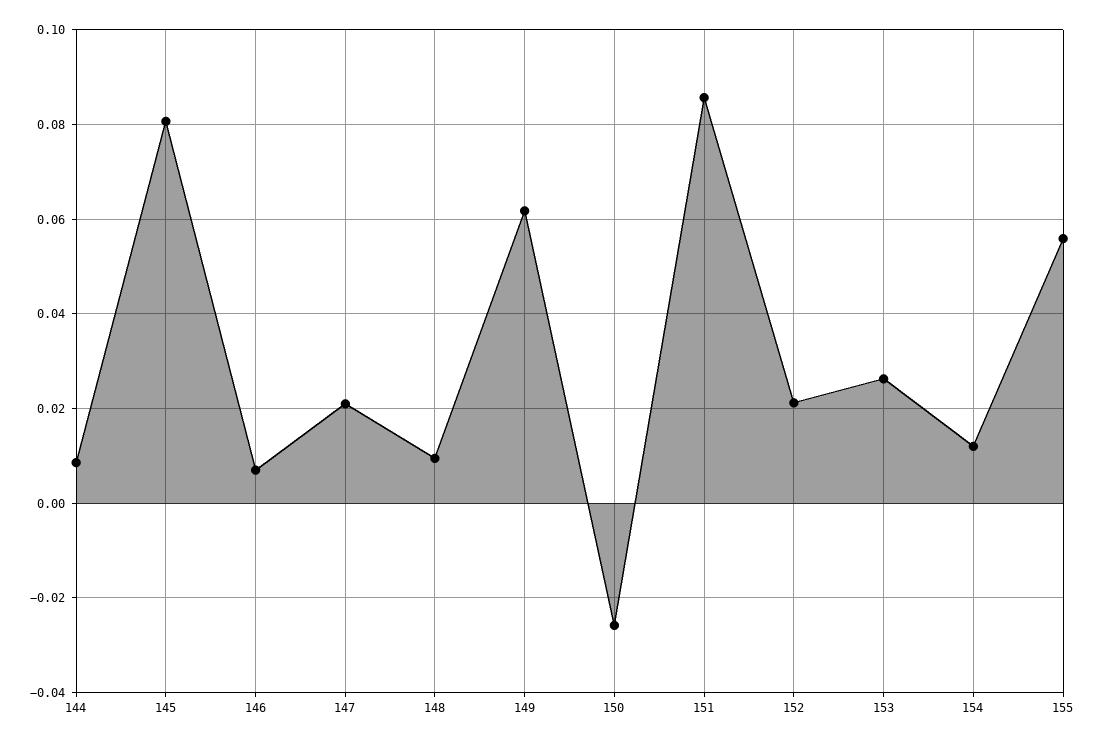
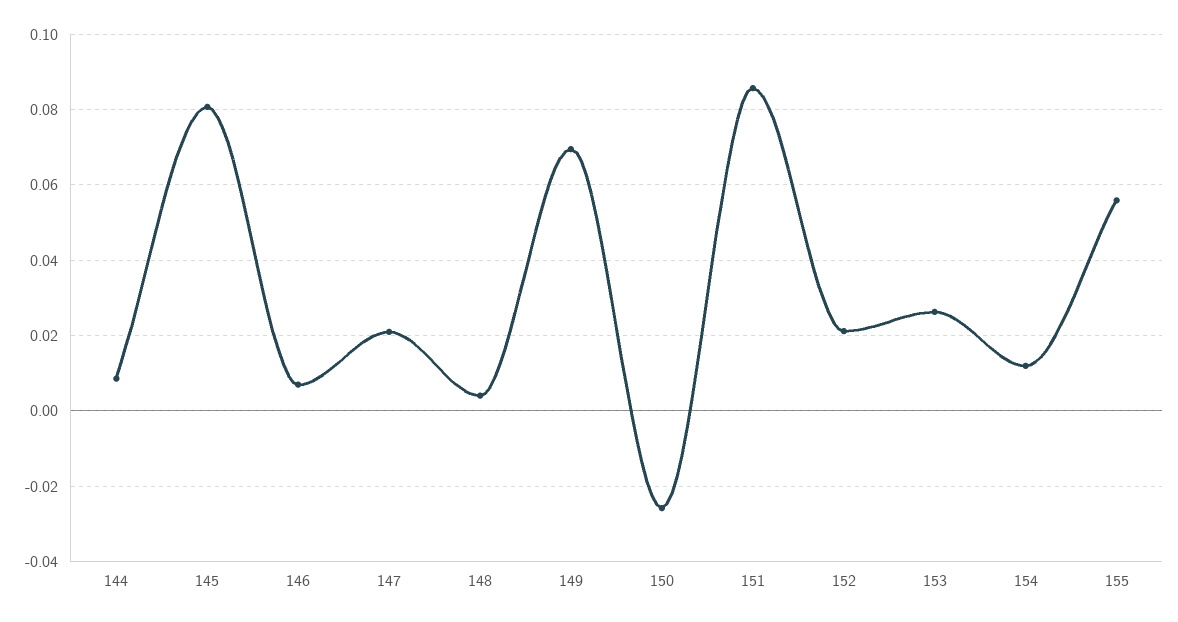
148: 0.01 -> 0.004
149: 0.062 -> 0.07

